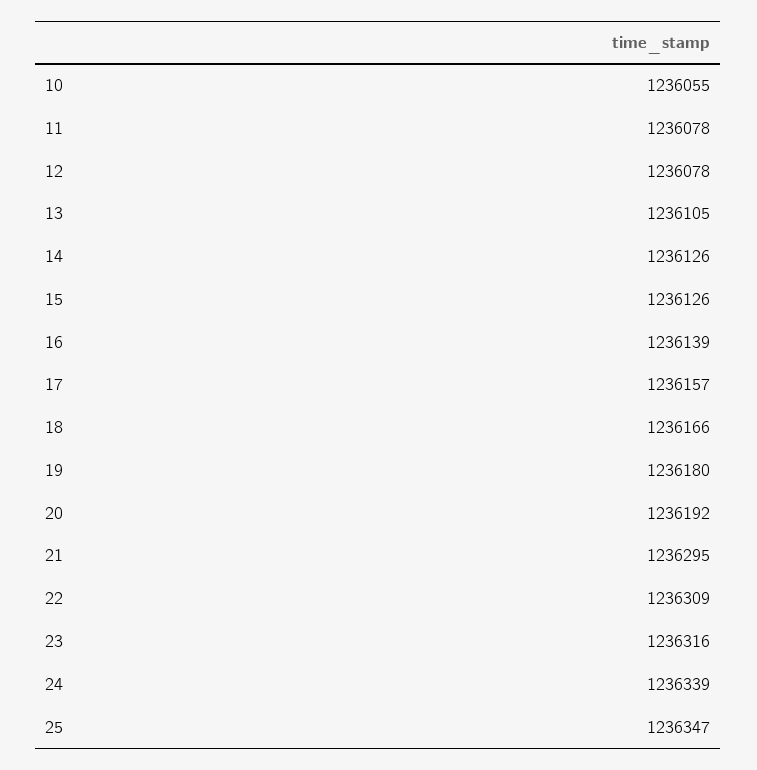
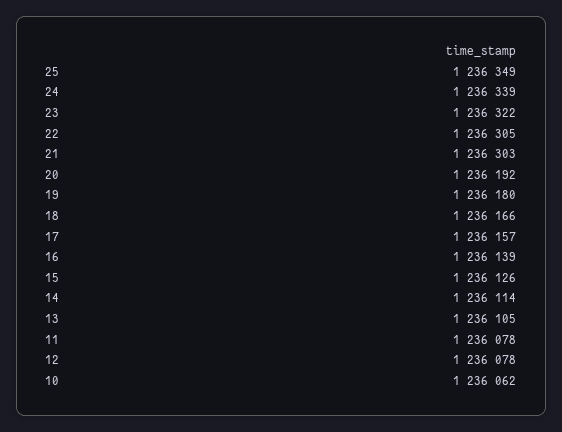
10: 1236055 -> 1236062
14: 1236126 -> 1236114
21: 1236295 -> 1236303
22: 1236309 -> 1236305
23: 1236316 -> 1236322
25: 1236347 -> 1236349

